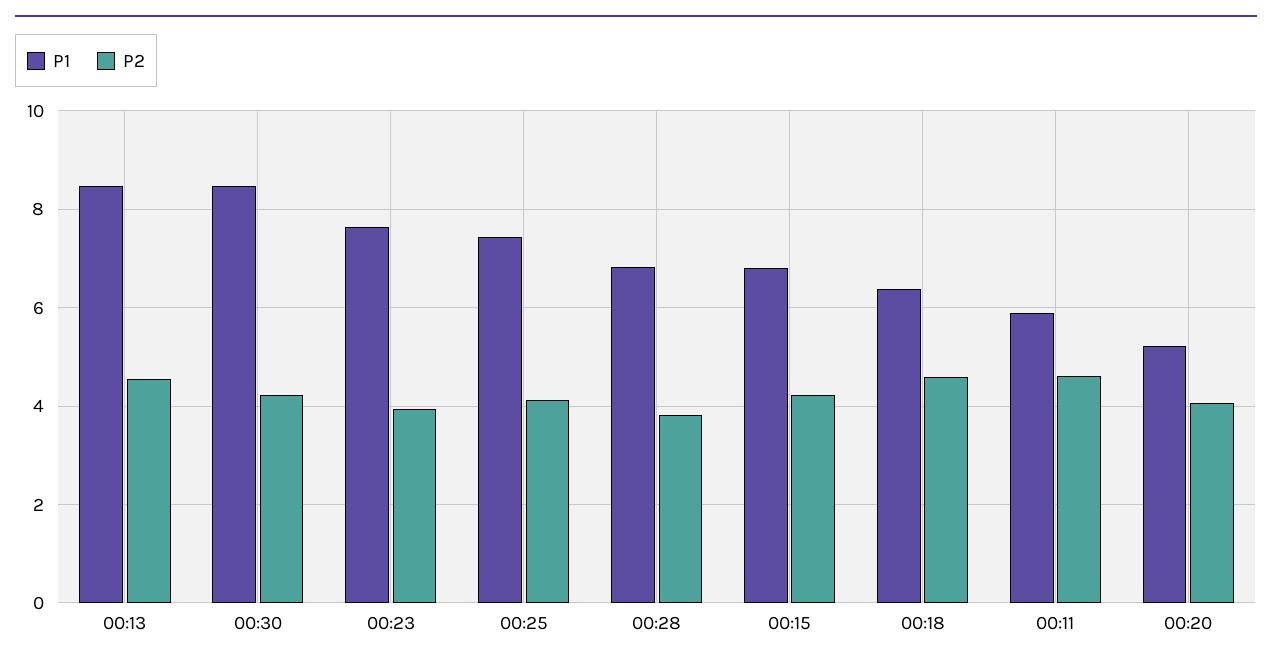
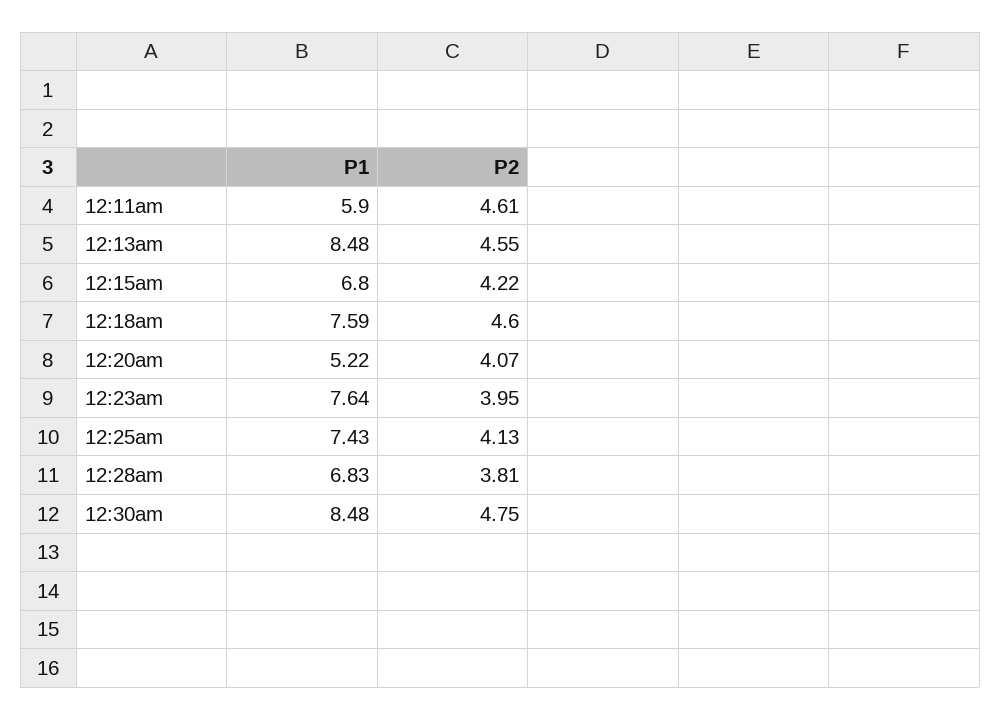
P2, 00:30: 4.2 -> 4.75
P1, 00:18: 6.4 -> 7.59

